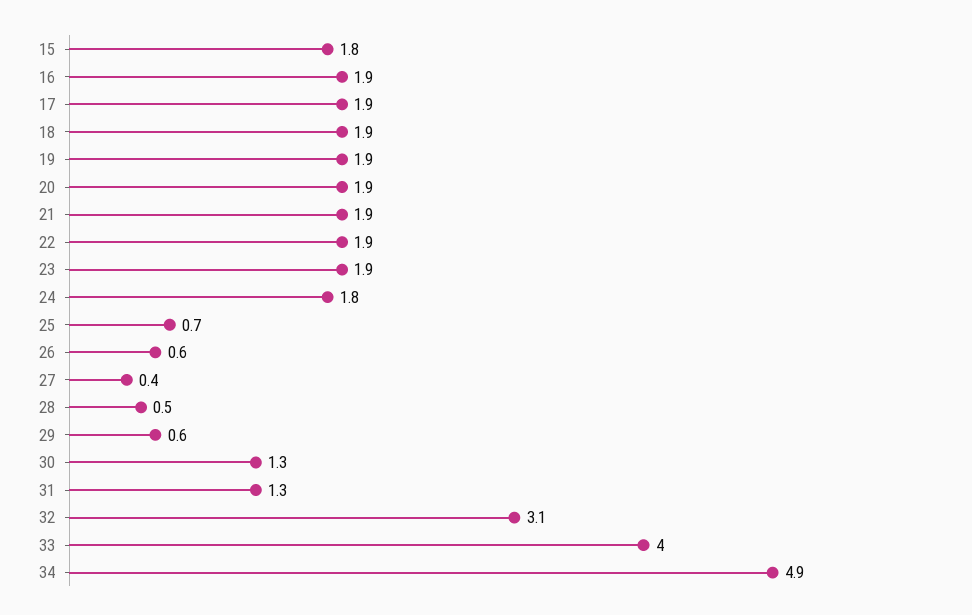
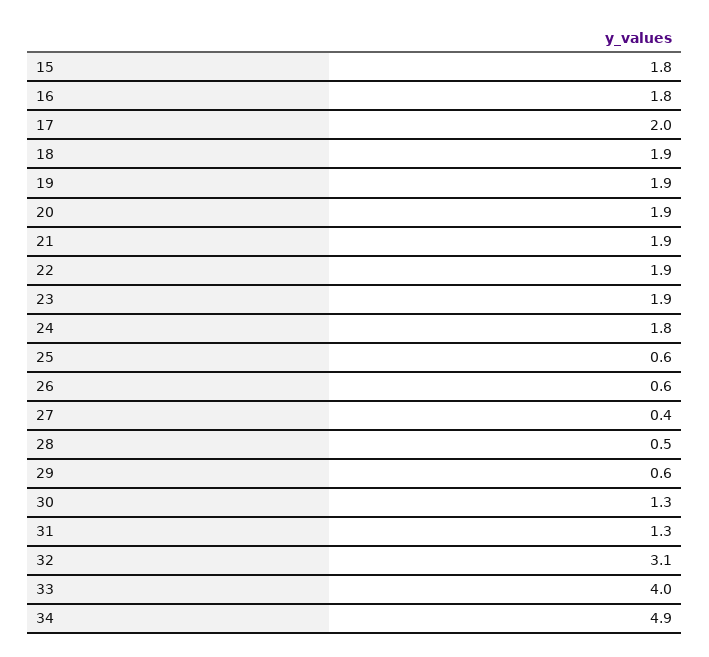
16: 1.9 -> 1.8
17: 1.9 -> 2
25: 0.7 -> 0.6

